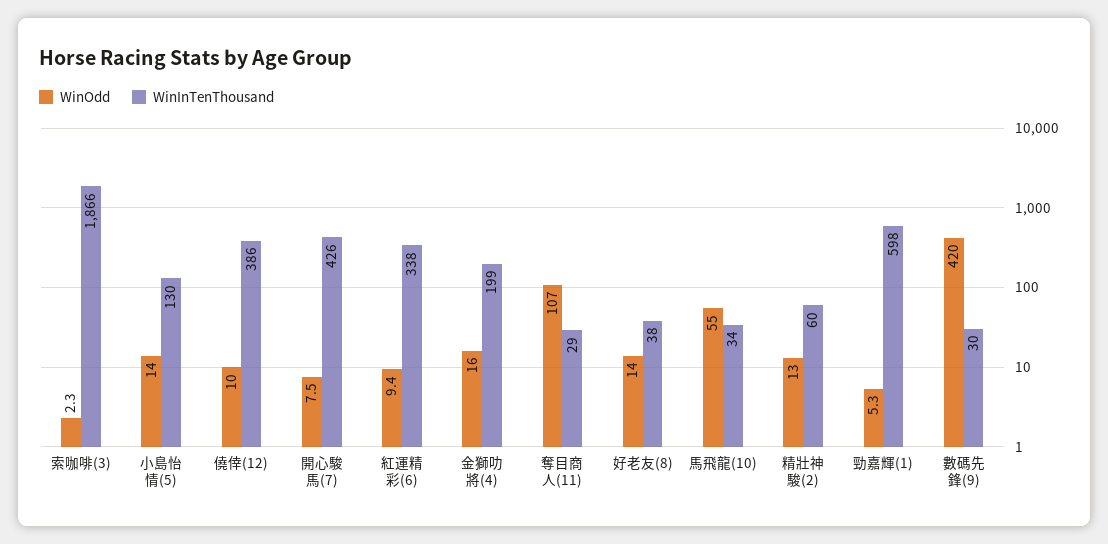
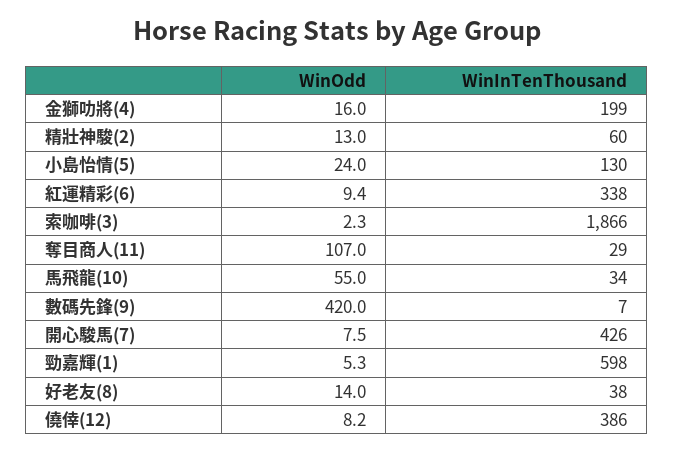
WinOdd, 小島怡情(5): 14 -> 24
WinOdd, 僥倖(12): 10 -> 8.2
WinInTenThousand, 數碼先鋒(9): 30 -> 7

